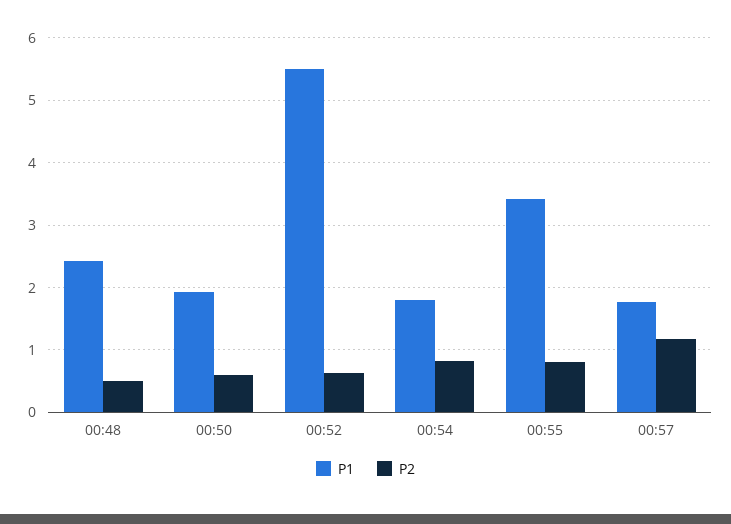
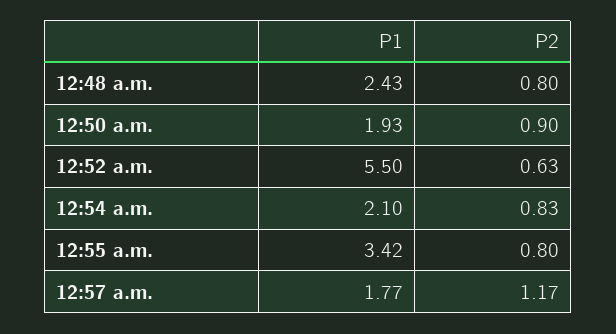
P2, 00:48: 0.5 -> 0.8
P2, 00:50: 0.6 -> 0.9
P1, 00:54: 1.8 -> 2.1

